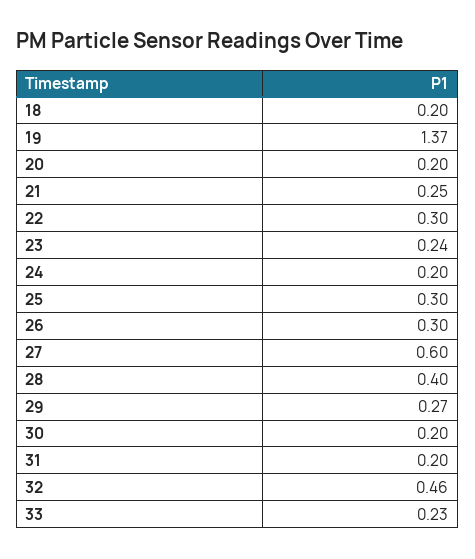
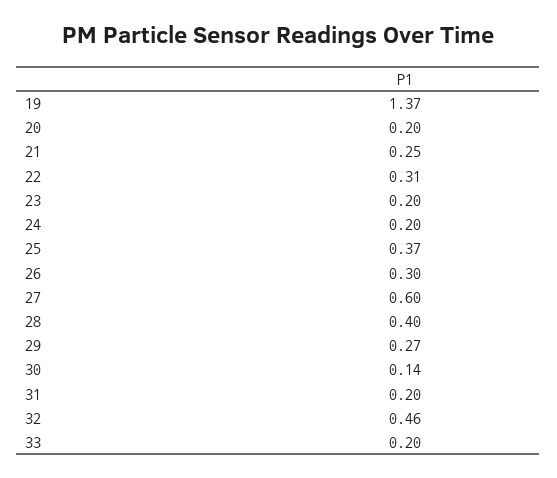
18: 0.2 -> none
22: 0.3 -> 0.31
23: 0.24 -> 0.2
25: 0.3 -> 0.37
30: 0.2 -> 0.14
33: 0.23 -> 0.2

